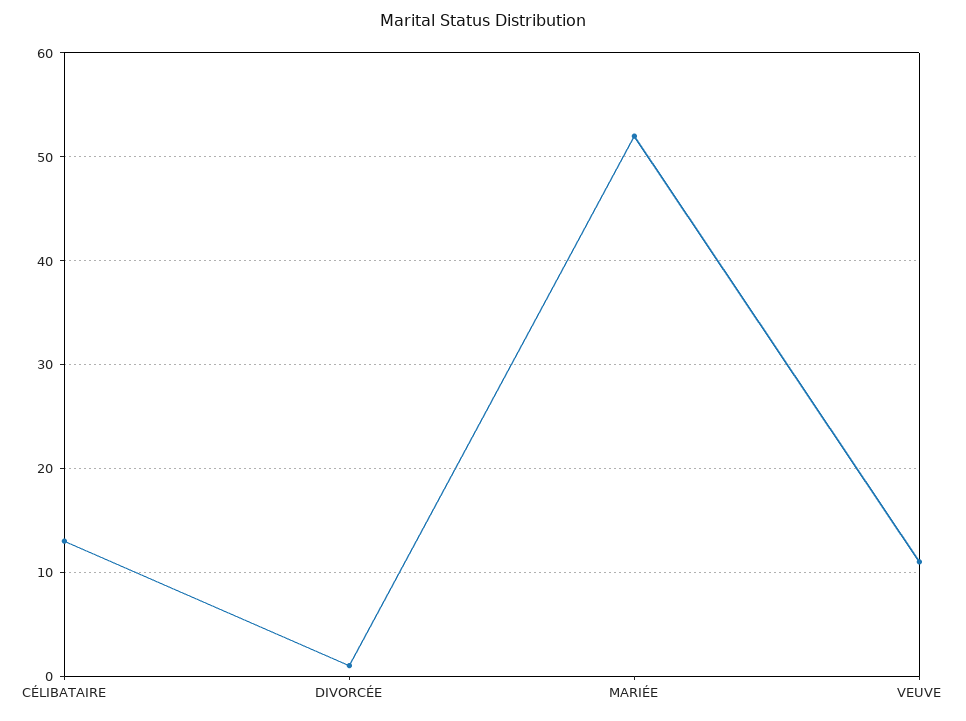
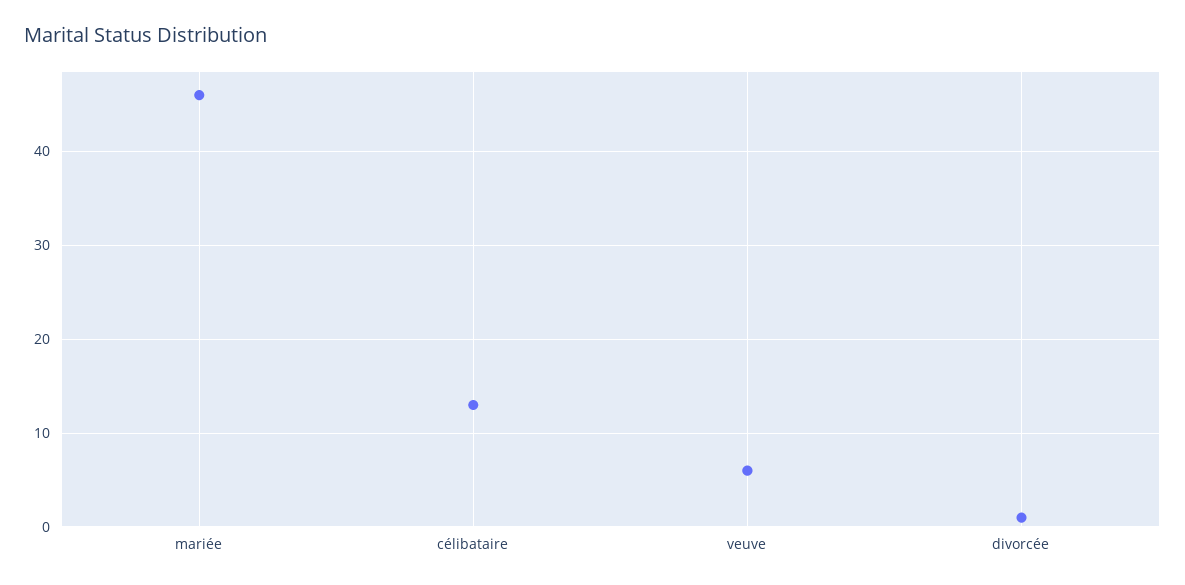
MARIÉE: 52 -> 46
VEUVE: 11 -> 6

